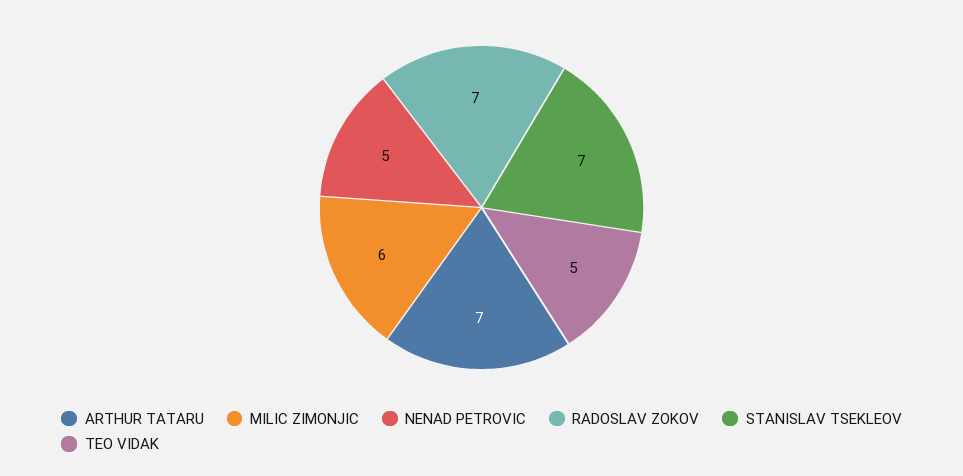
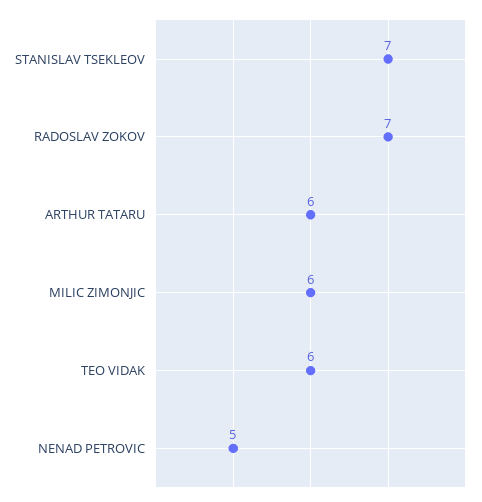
ARTHUR TATARU: 7 -> 6
TEO VIDAK: 5 -> 6

